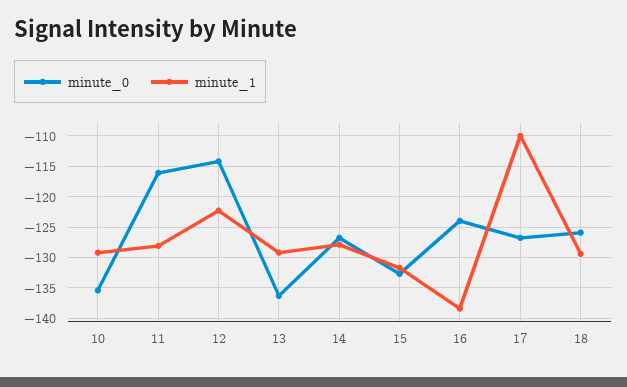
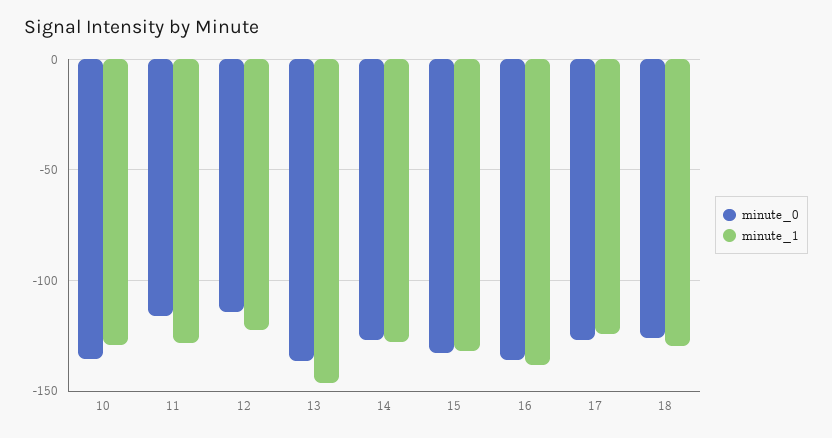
minute_1, 13: -129 -> -145
minute_0, 16: -124 -> -135
minute_1, 17: -110 -> -125

